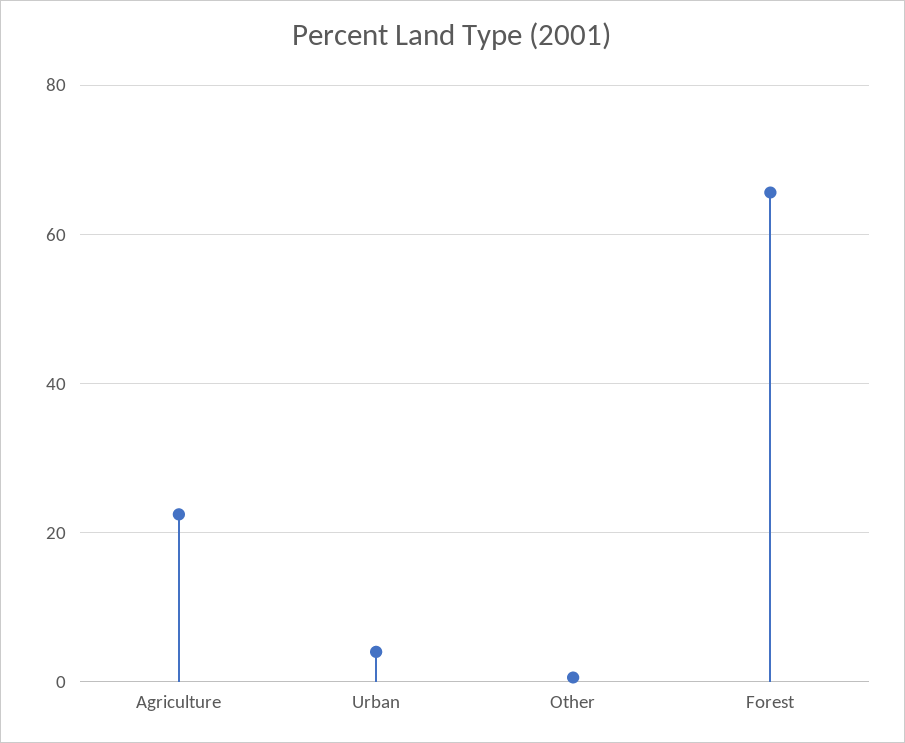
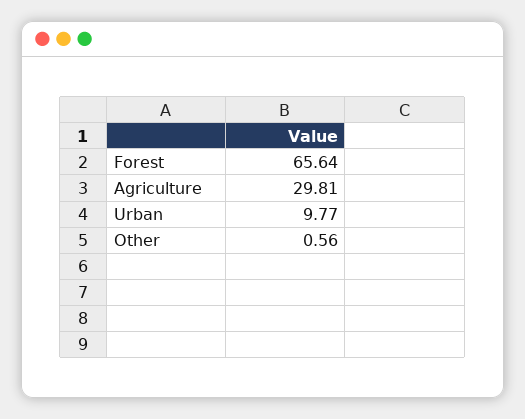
Agriculture: 22 -> 29.81
Urban: 4 -> 9.77

